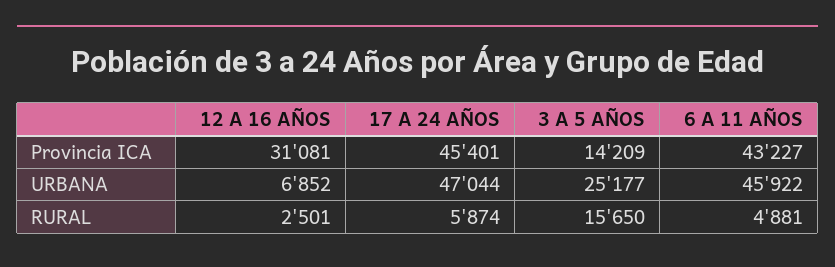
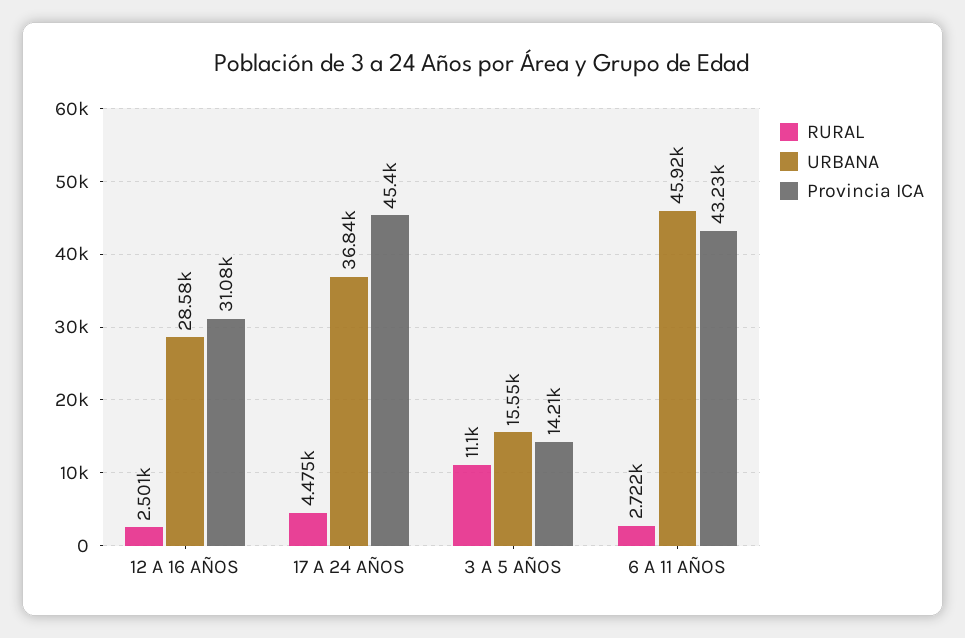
URBANA, 12 A 16 AÑOS: 6852 -> 28580
URBANA, 17 A 24 AÑOS: 47044 -> 36840
URBANA, 3 A 5 AÑOS: 25177 -> 15550
RURAL, 17 A 24 AÑOS: 5874 -> 4475
RURAL, 3 A 5 AÑOS: 15650 -> 11100
RURAL, 6 A 11 AÑOS: 4881 -> 2722

